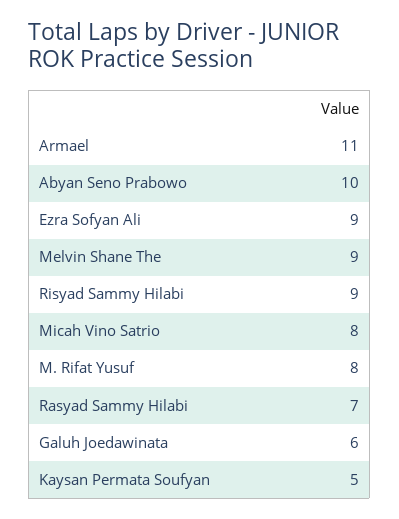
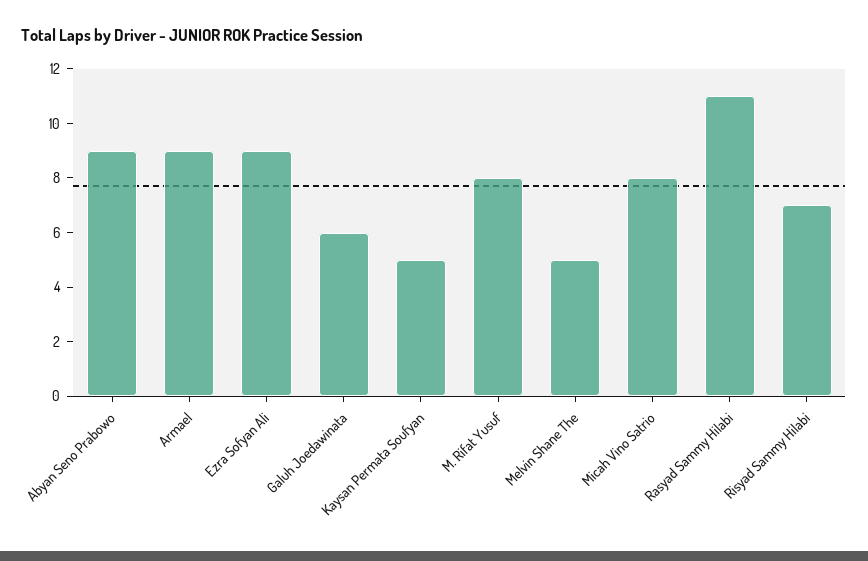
Armael: 11 -> 9
Abyan Seno Prabowo: 10 -> 9
Melvin Shane The: 9 -> 5
Risyad Sammy Hilabi: 9 -> 7
Rasyad Sammy Hilabi: 7 -> 11

